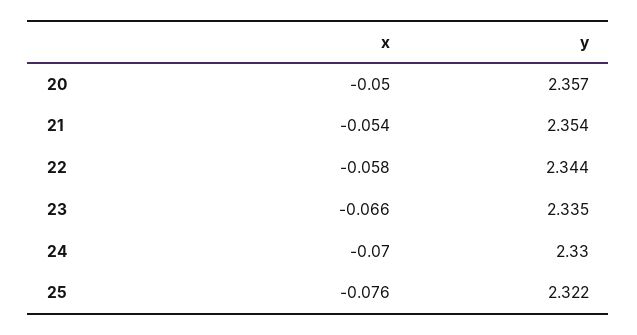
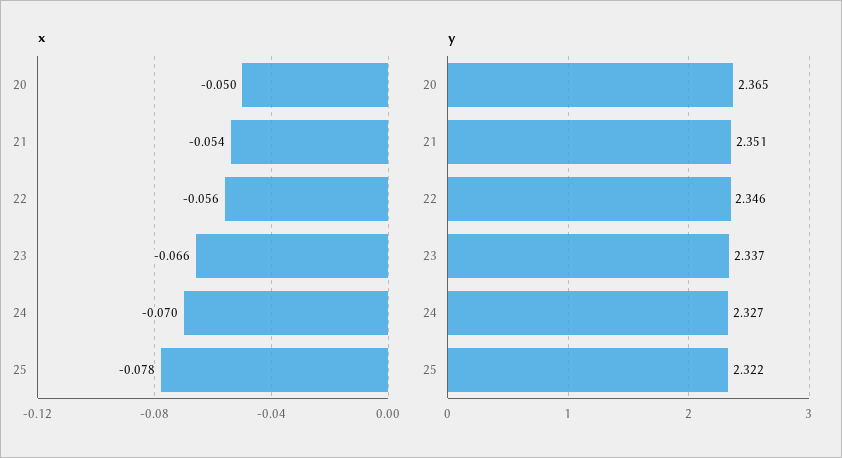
y, 20: 2.357 -> 2.365
y, 21: 2.354 -> 2.351
x, 22: -0.058 -> -0.056
y, 22: 2.344 -> 2.346
y, 23: 2.335 -> 2.337
y, 24: 2.33 -> 2.327
x, 25: -0.076 -> -0.078

